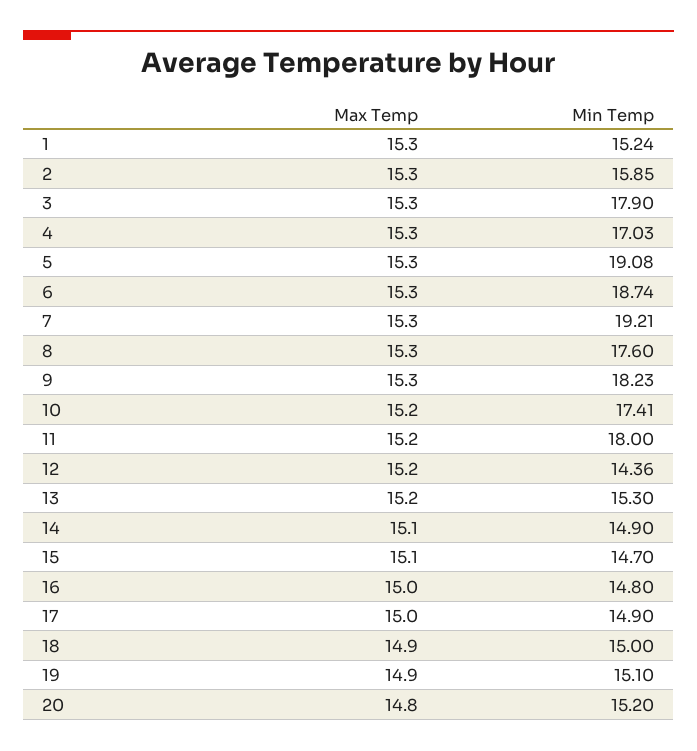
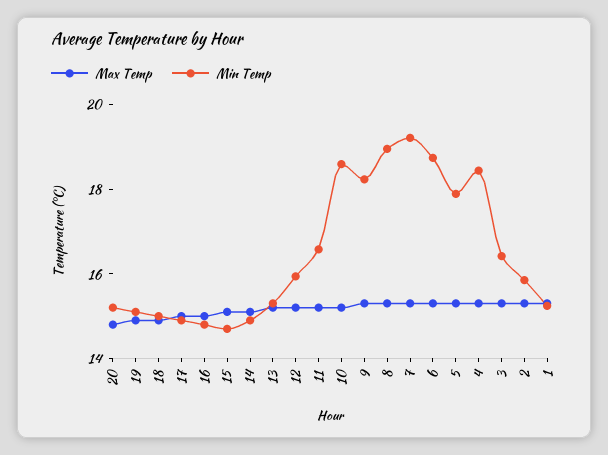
Min Temp, 3: 17.9 -> 16.5
Min Temp, 4: 17.03 -> 18.5
Min Temp, 5: 19.08 -> 18
Min Temp, 8: 17.6 -> 19
Min Temp, 10: 17.41 -> 18.5
Min Temp, 11: 18 -> 16.5
Min Temp, 12: 14.36 -> 16

